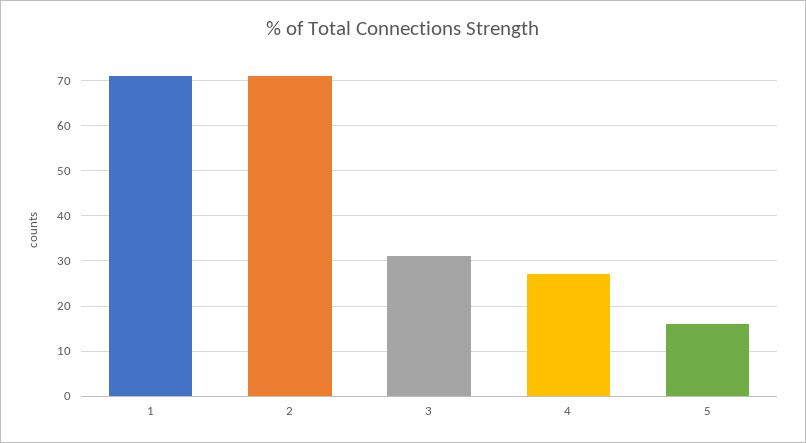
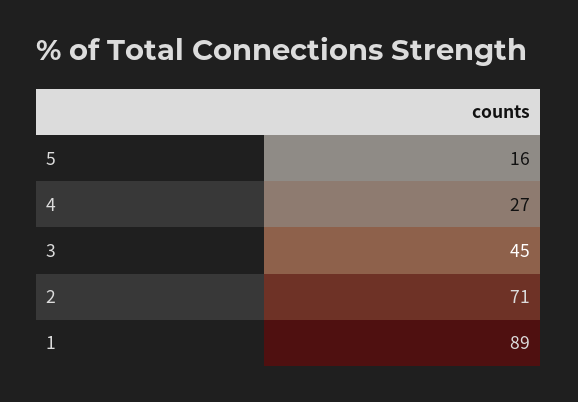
1: 70 -> 89
3: 30 -> 45

